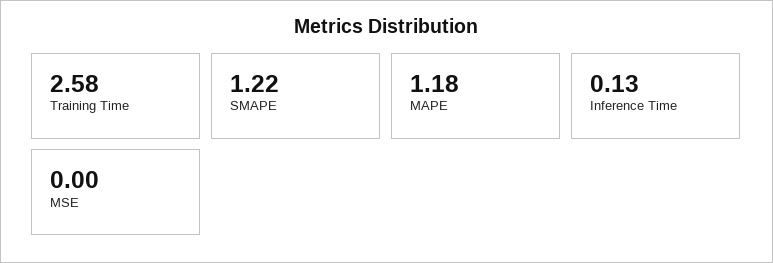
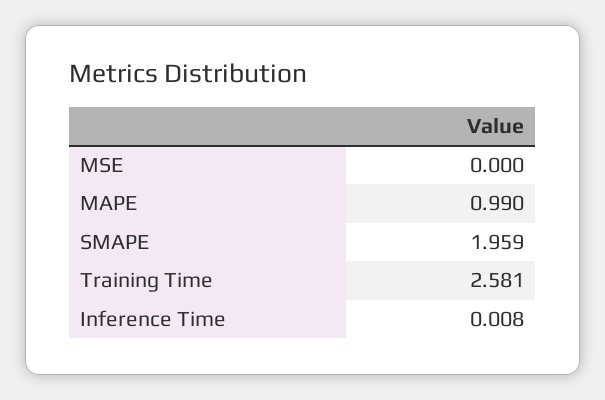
SMAPE: 1.22 -> 1.959
MAPE: 1.18 -> 0.99
Inference Time: 0.13 -> 0.008

